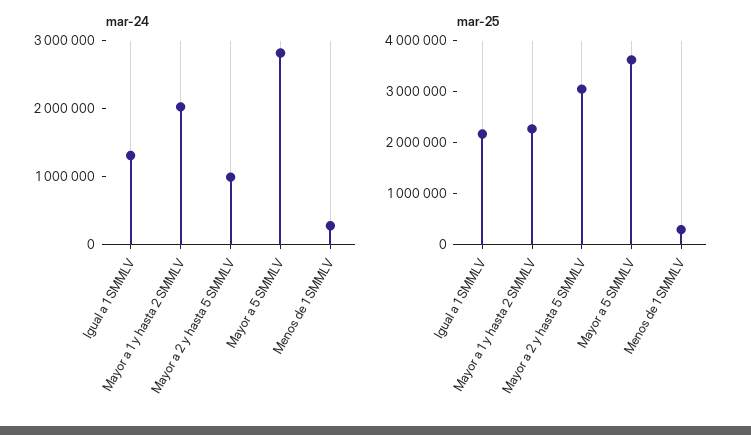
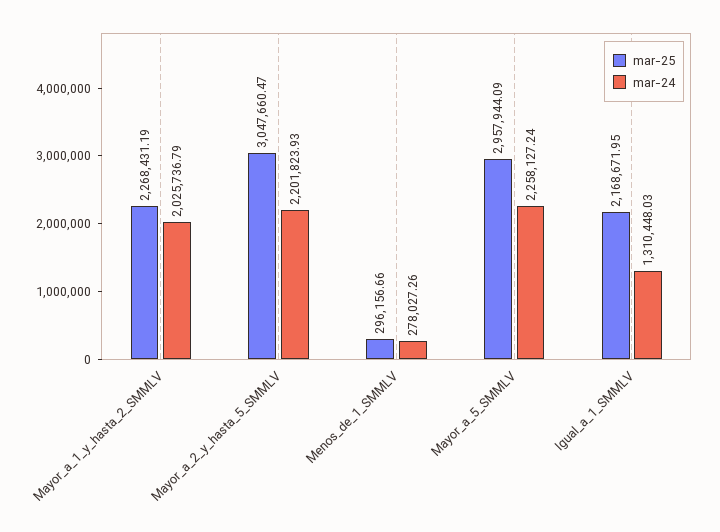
mar-24, Mayor a 2 y hasta 5 SMMLV: 1000000 -> 2201823.93
mar-24, Mayor a 5 SMMLV: 2800000 -> 2258127.24
mar-25, Mayor a 5 SMMLV: 3600000 -> 2957944.09

